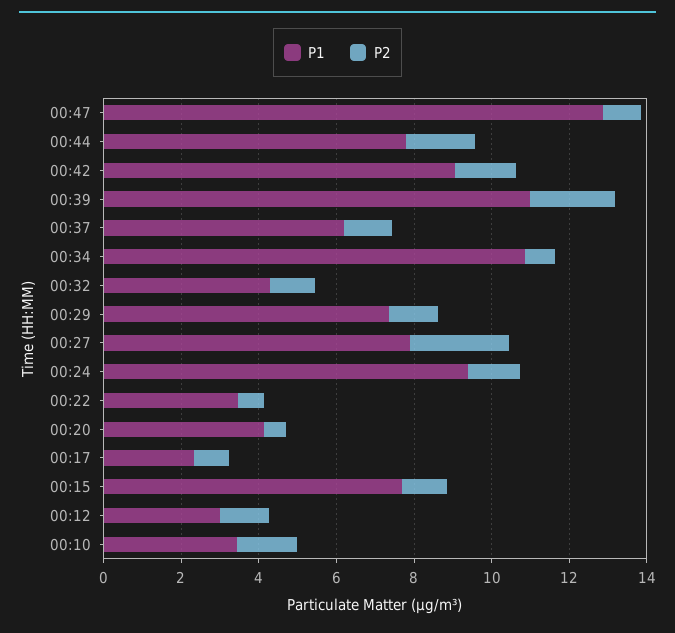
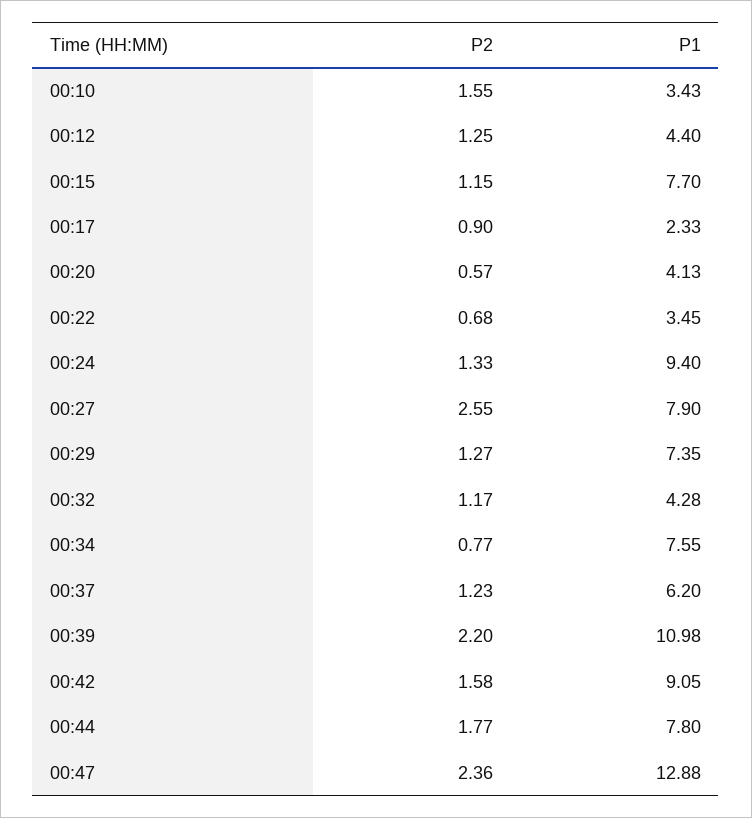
P2, 00:47: 1 -> 2.36
P1, 00:34: 11 -> 7.55
P1, 00:12: 3 -> 4.4

